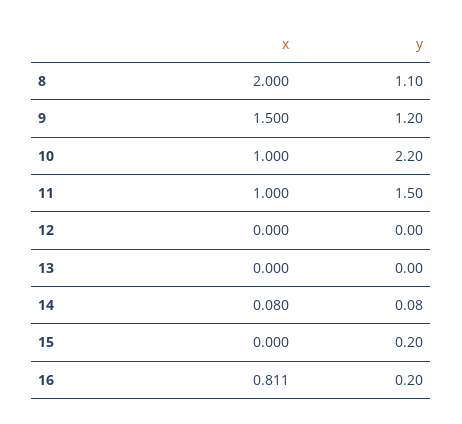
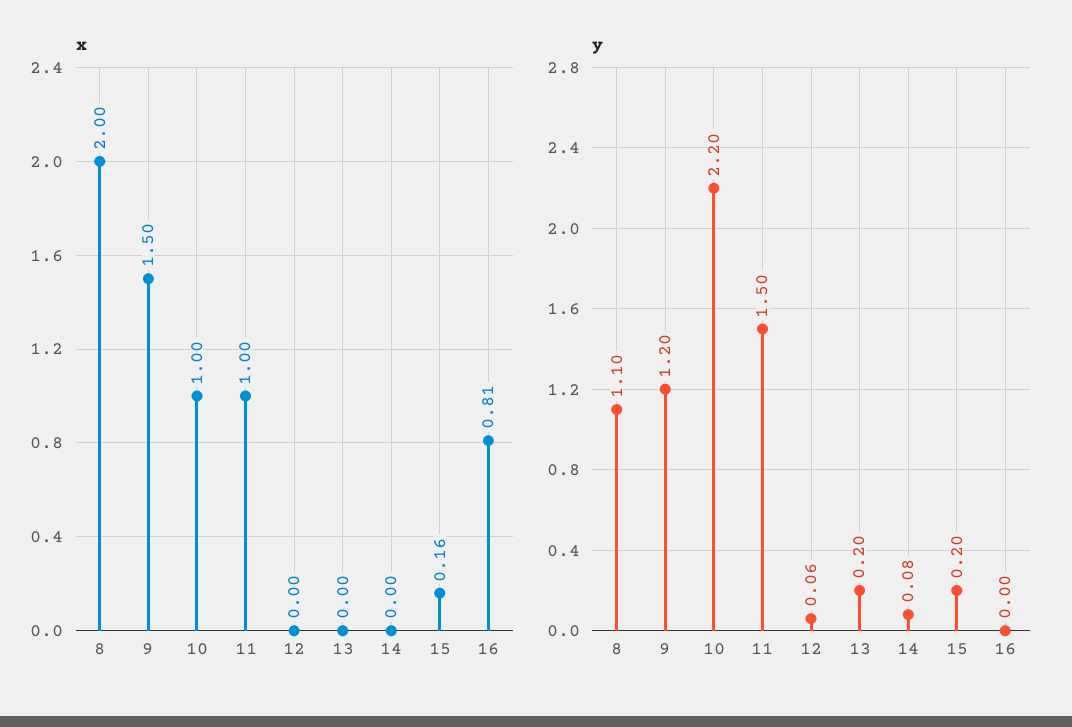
y, 12: 0 -> 0.06
y, 13: 0 -> 0.2
x, 14: 0.08 -> 0
x, 15: 0 -> 0.16
y, 16: 0.2 -> 0

